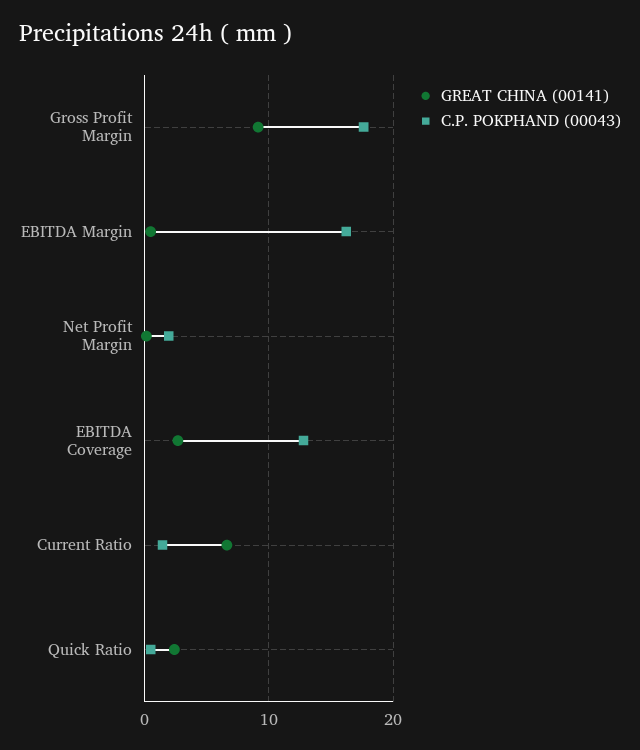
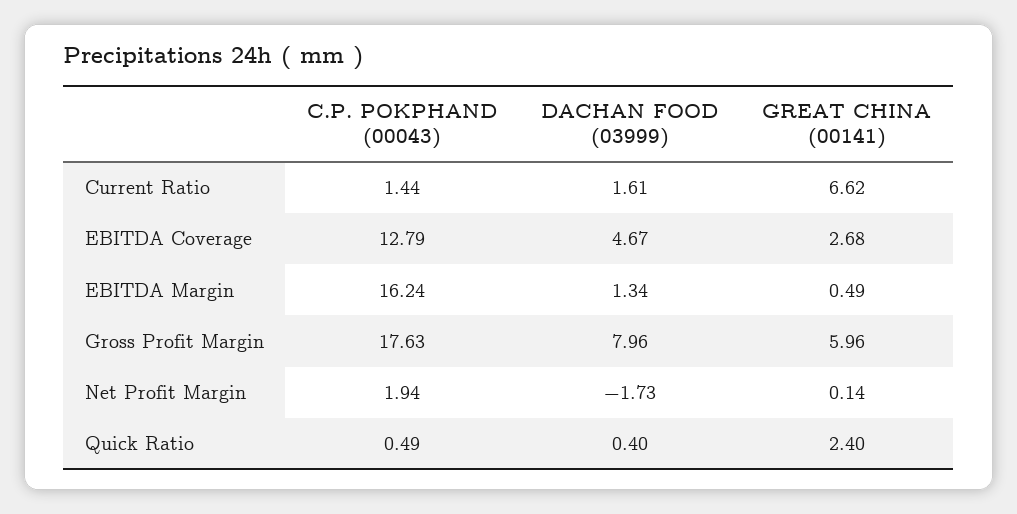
GREAT CHINA (00141), Gross Profit Margin: 9 -> 5.96
DACHAN FOOD (03999), Current Ratio: none -> 1.61
DACHAN FOOD (03999), EBITDA Coverage: none -> 4.67
DACHAN FOOD (03999), EBITDA Margin: none -> 1.34
DACHAN FOOD (03999), Gross Profit Margin: none -> 7.96
DACHAN FOOD (03999), Net Profit Margin: none -> -1.73
DACHAN FOOD (03999), Quick Ratio: none -> 0.4

